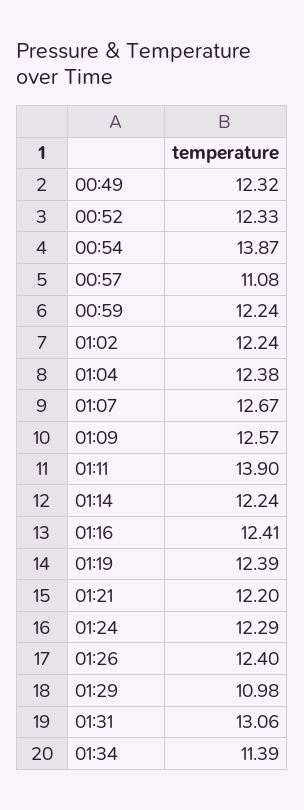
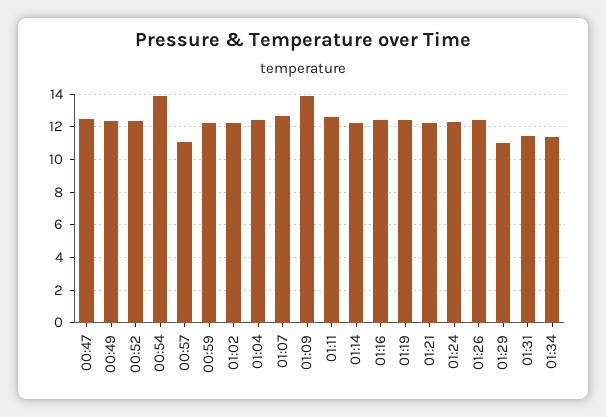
01:09: 12.57 -> 14
01:11: 13.9 -> 12.5
01:31: 13.06 -> 11.5
00:47: none -> 12.5

